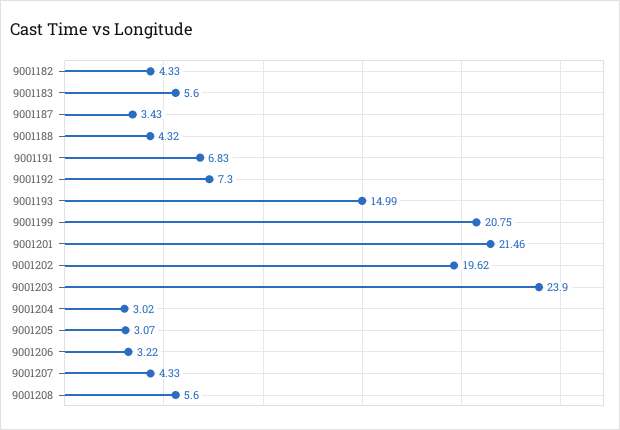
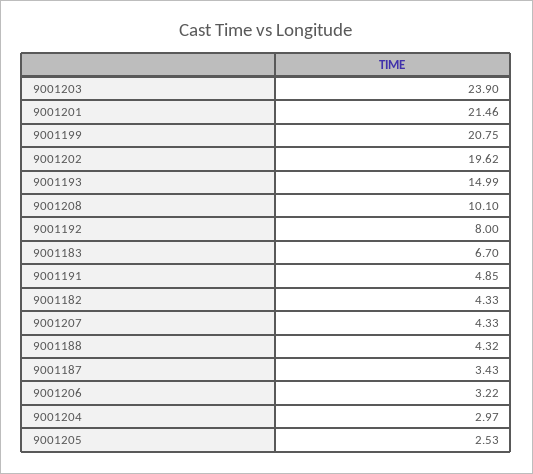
9001183: 5.6 -> 6.7
9001191: 6.83 -> 4.85
9001192: 7.3 -> 8
9001204: 3.02 -> 2.97
9001205: 3.07 -> 2.53
9001208: 5.6 -> 10.1

